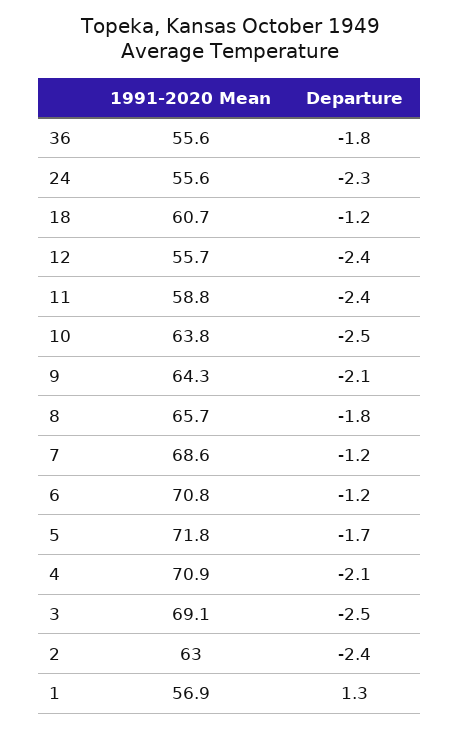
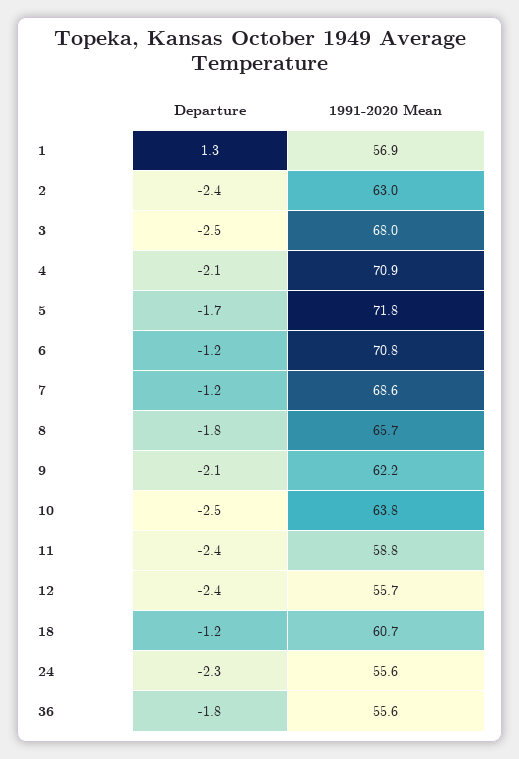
1991-2020 Mean, 9: 64.3 -> 62.2
1991-2020 Mean, 3: 69.1 -> 68

